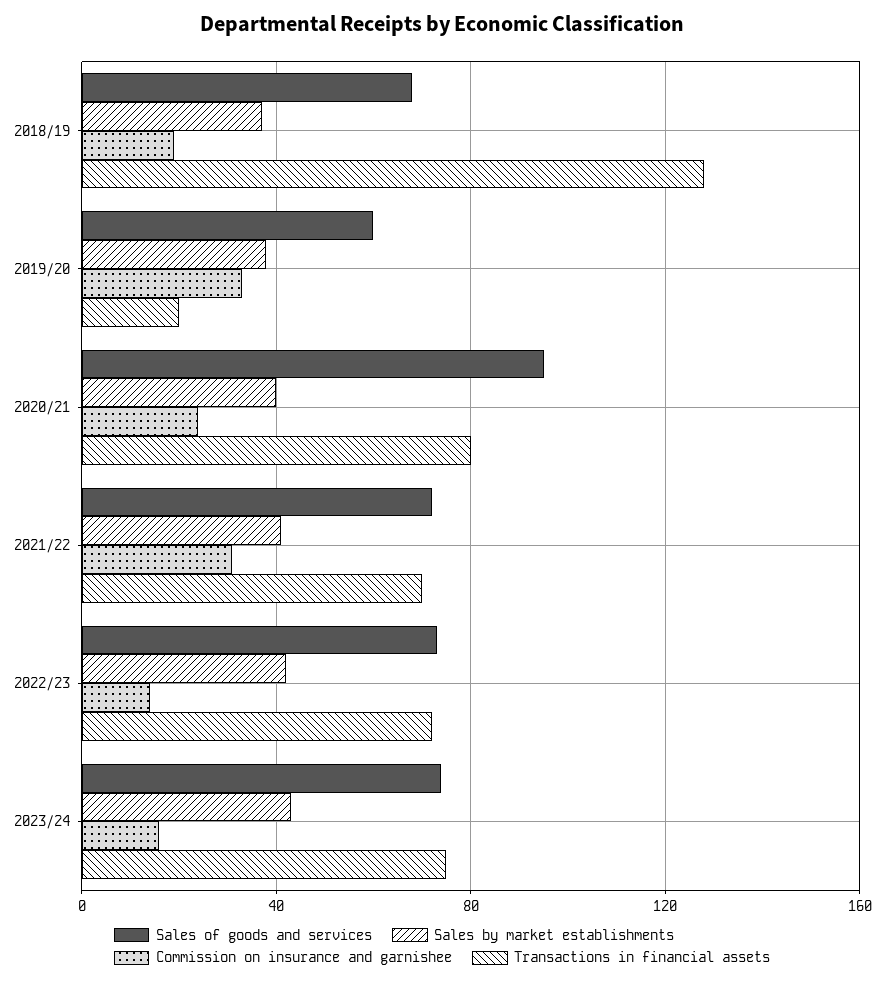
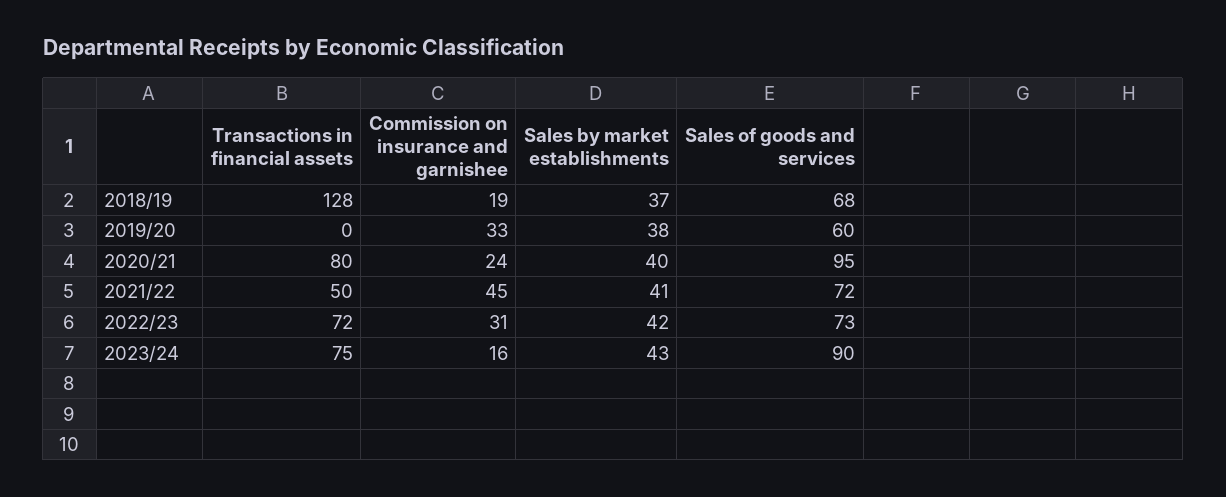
Transactions in financial assets, 2019/20: 20 -> 0
Commission on insurance and garnishee, 2021/22: 30 -> 45
Transactions in financial assets, 2021/22: 70 -> 50
Commission on insurance and garnishee, 2022/23: 15 -> 31
Sales of goods and services, 2023/24: 75 -> 90

